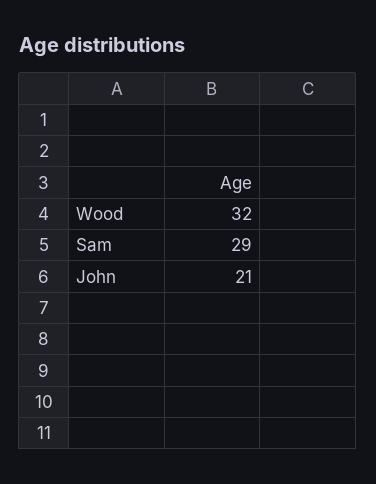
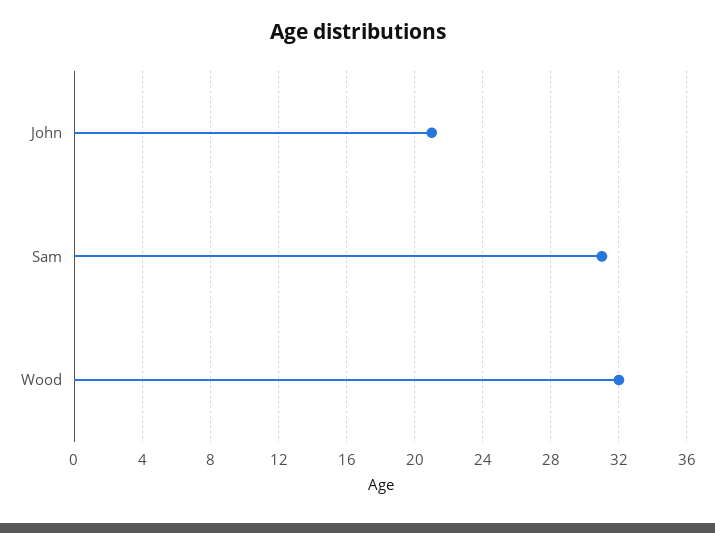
Sam: 29 -> 31

